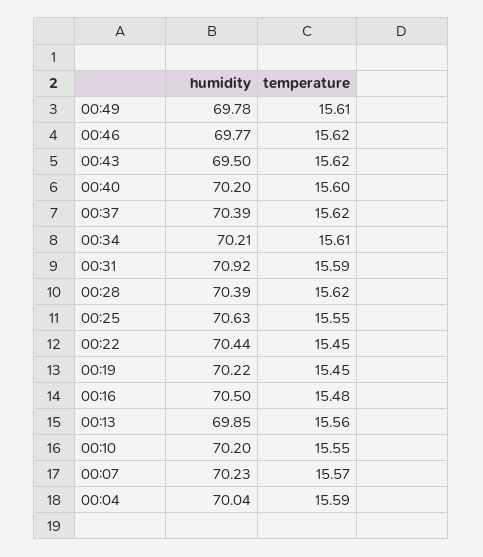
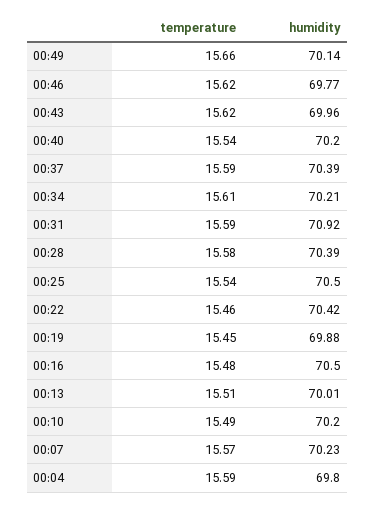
humidity, 00:49: 69.78 -> 70.14
temperature, 00:49: 15.61 -> 15.66
humidity, 00:43: 69.5 -> 69.96
temperature, 00:40: 15.6 -> 15.54
temperature, 00:37: 15.62 -> 15.59
temperature, 00:28: 15.62 -> 15.58
humidity, 00:25: 70.63 -> 70.5
temperature, 00:25: 15.55 -> 15.54
humidity, 00:22: 70.44 -> 70.42
temperature, 00:22: 15.45 -> 15.46
humidity, 00:19: 70.22 -> 69.88
humidity, 00:13: 69.85 -> 70.01
temperature, 00:13: 15.56 -> 15.51
temperature, 00:10: 15.55 -> 15.49
humidity, 00:04: 70.04 -> 69.8

